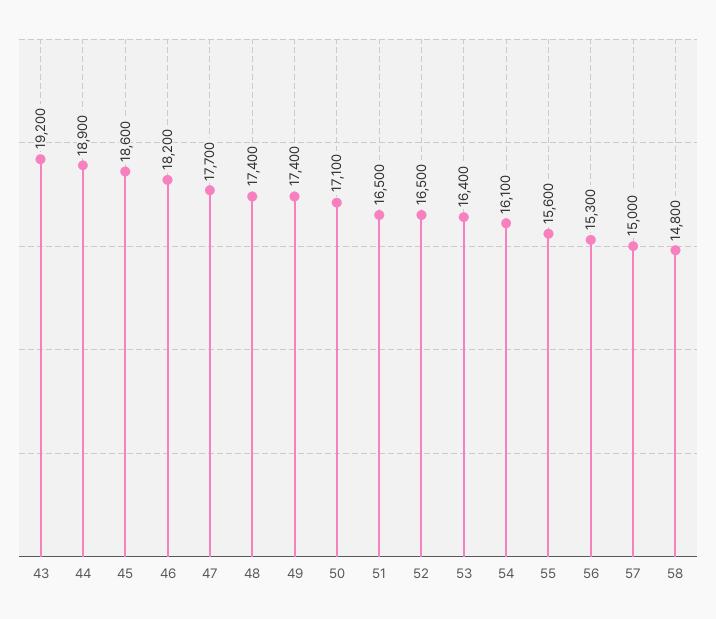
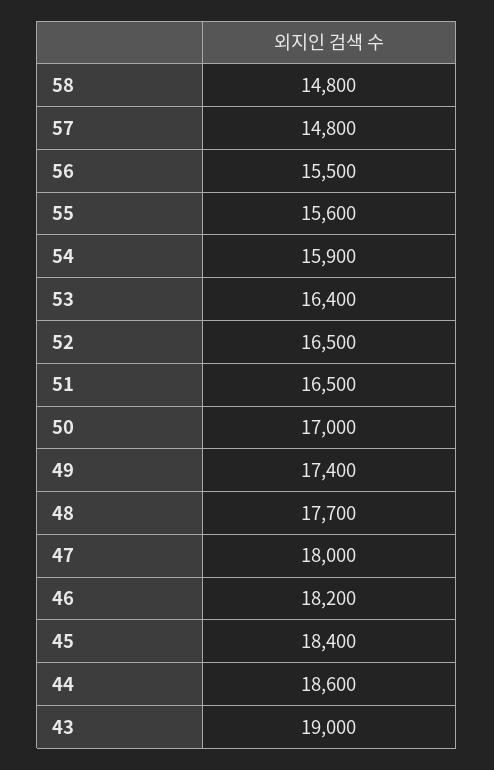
43: 19200 -> 19000
44: 18900 -> 18600
45: 18600 -> 18400
47: 17700 -> 18000
48: 17400 -> 17700
50: 17100 -> 17000
54: 16100 -> 15900
56: 15300 -> 15500
57: 15000 -> 14800

